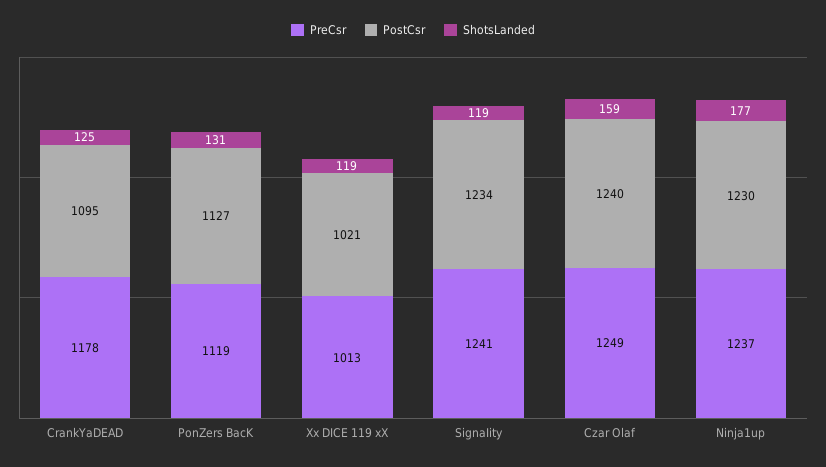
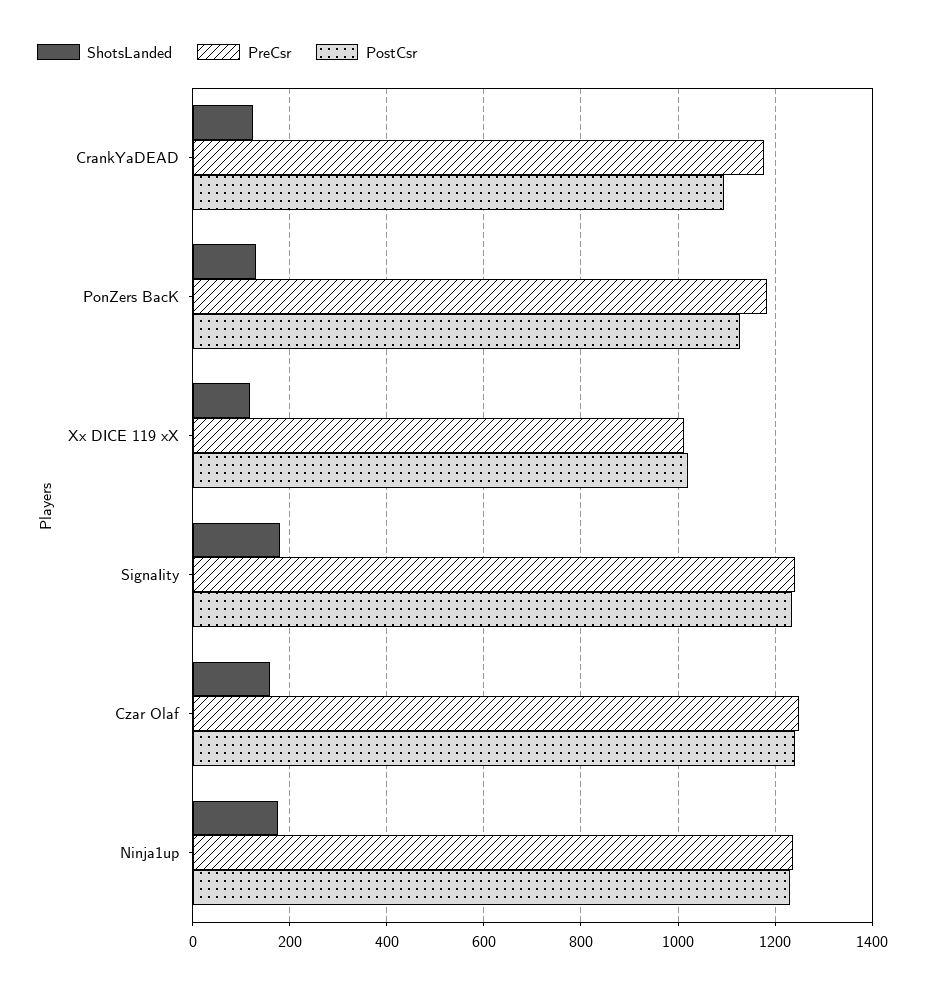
PreCsr, PonZers BacK: 1119 -> 1180
ShotsLanded, SignaIity: 119 -> 180

